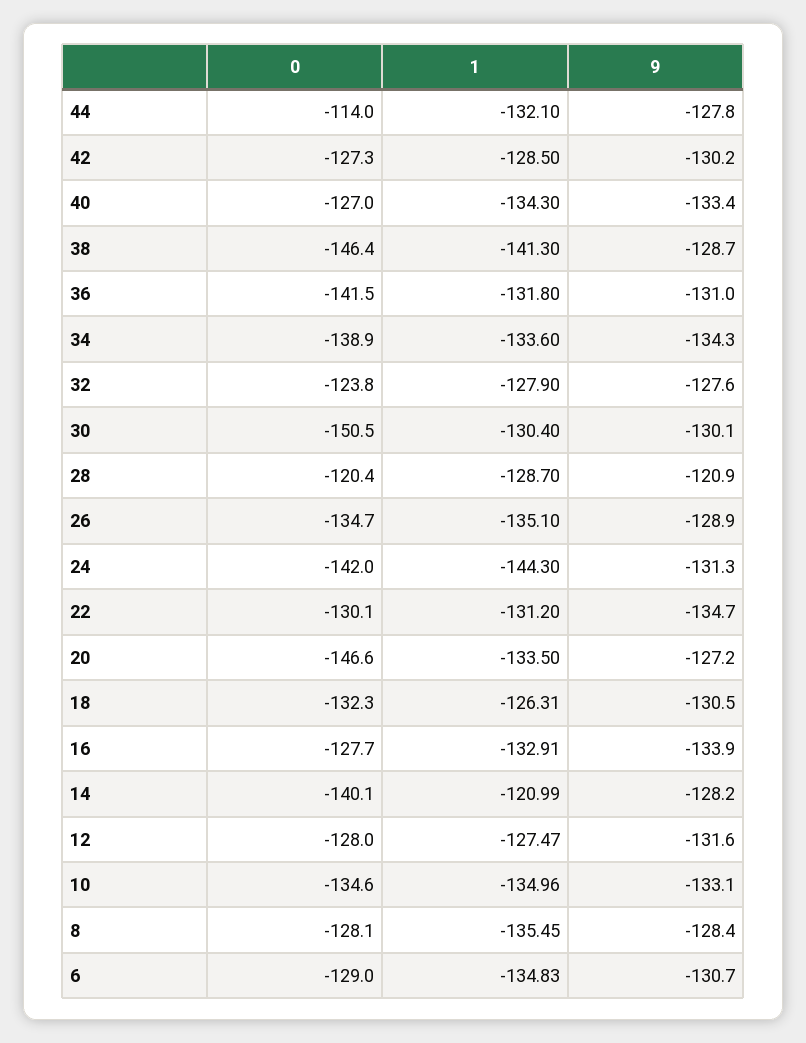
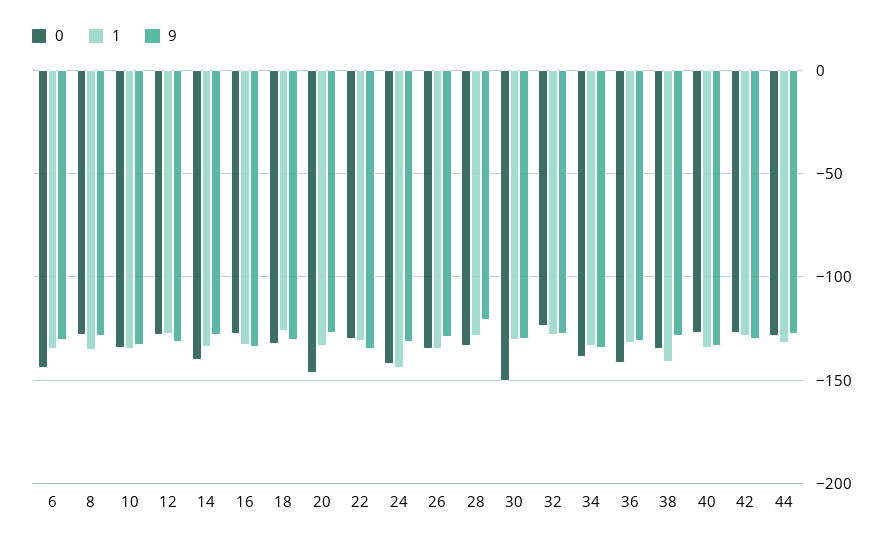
0, 44: -114 -> -130
0, 38: -146.4 -> -135
0, 28: -120.4 -> -135
1, 14: -120.99 -> -135
0, 6: -129 -> -145

